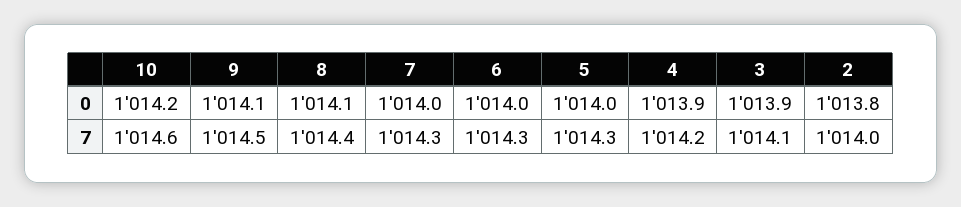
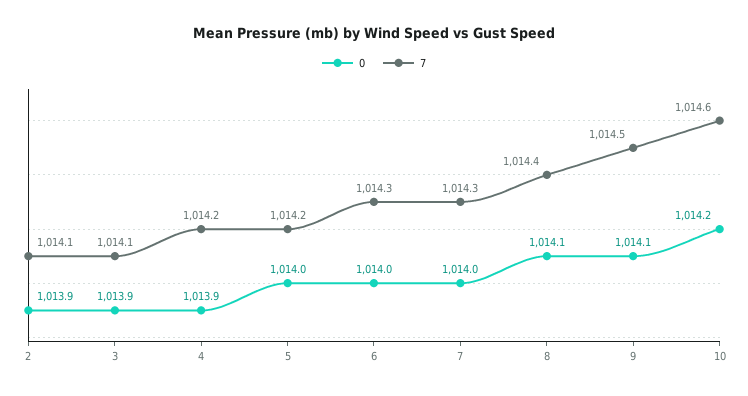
0, 2: 1013.8 -> 1013.9
7, 5: 1014.3 -> 1014.2
7, 2: 1014 -> 1014.1

